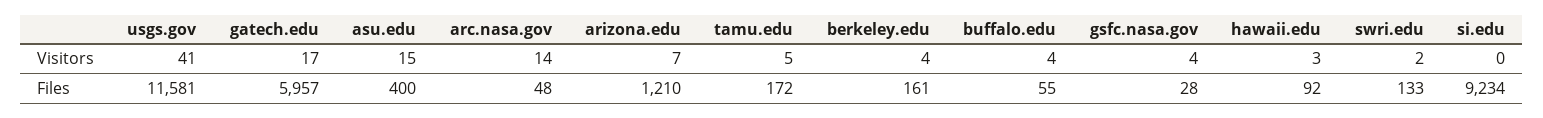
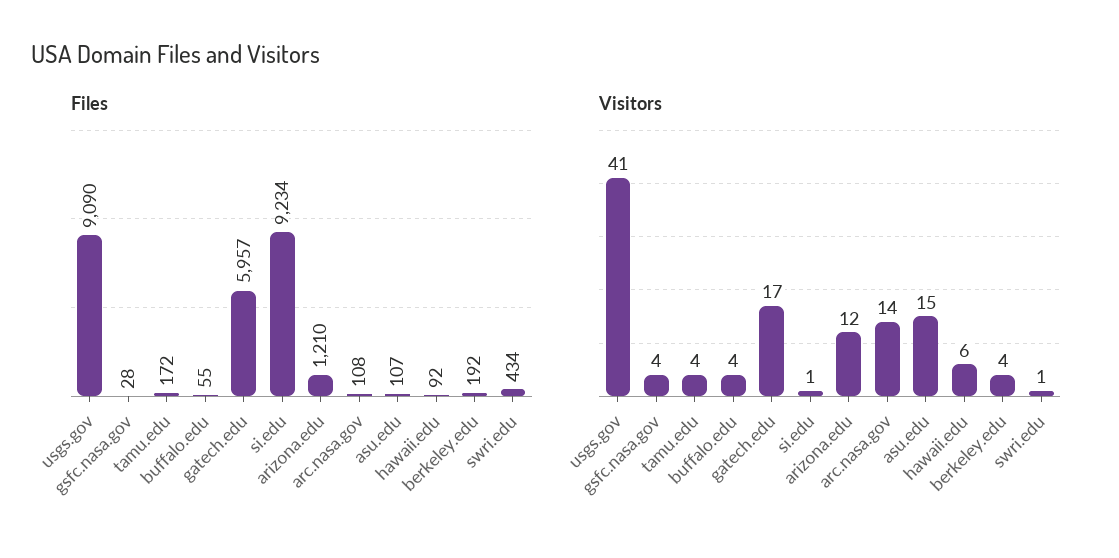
Visitors, arizona.edu: 7 -> 12
Visitors, tamu.edu: 5 -> 4
Visitors, hawaii.edu: 3 -> 6
Visitors, swri.edu: 2 -> 1
Visitors, si.edu: 0 -> 1
Files, usgs.gov: 11581 -> 9090
Files, asu.edu: 400 -> 107
Files, arc.nasa.gov: 48 -> 108
Files, berkeley.edu: 161 -> 192
Files, swri.edu: 133 -> 434

